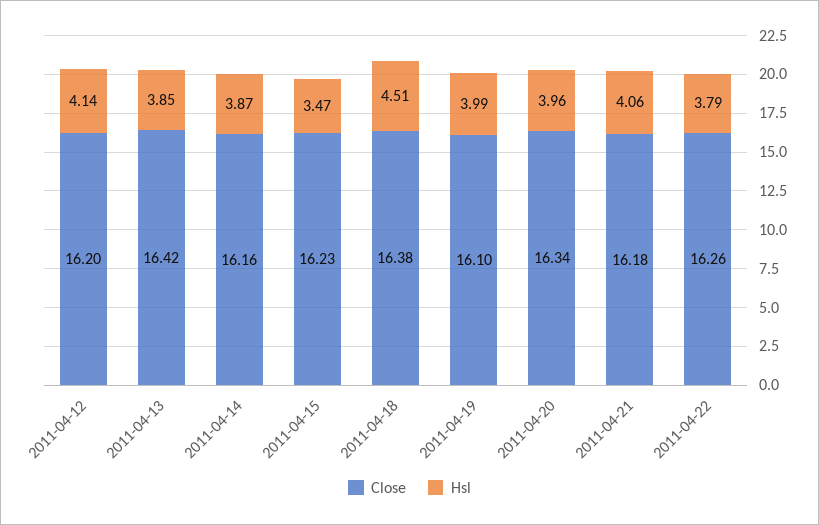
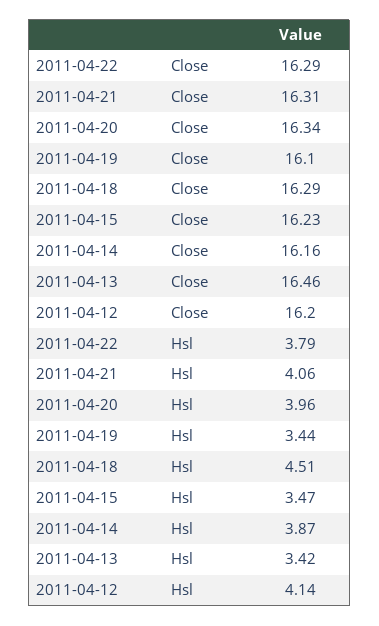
Close, 2011-04-13: 16.42 -> 16.46
Hsl, 2011-04-13: 3.85 -> 3.42
Close, 2011-04-18: 16.38 -> 16.29
Hsl, 2011-04-19: 3.99 -> 3.44
Close, 2011-04-21: 16.18 -> 16.31
Close, 2011-04-22: 16.26 -> 16.29

